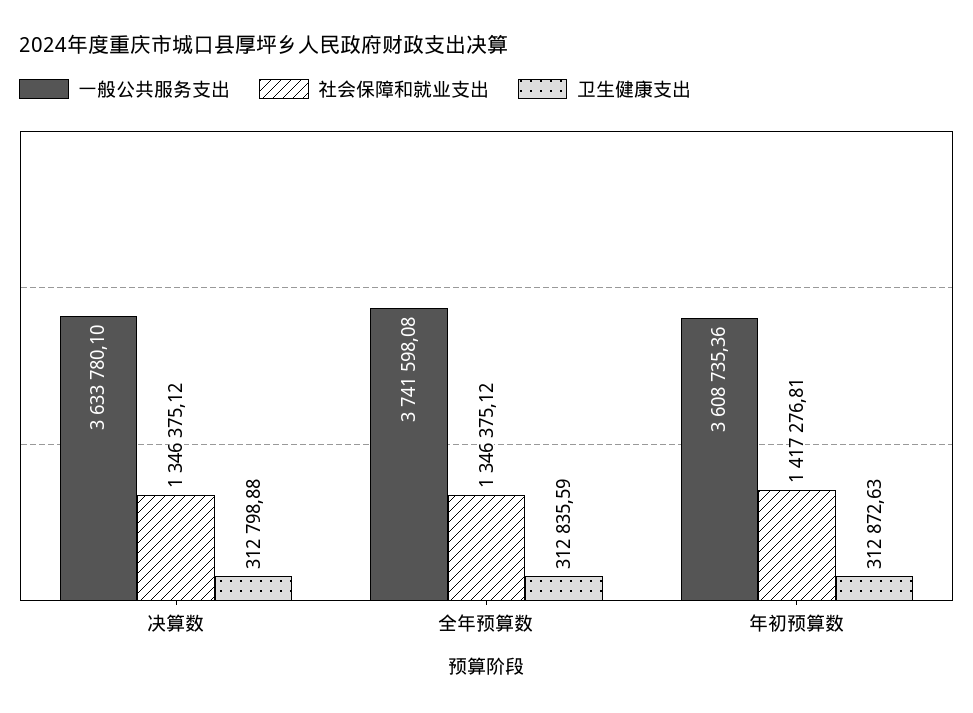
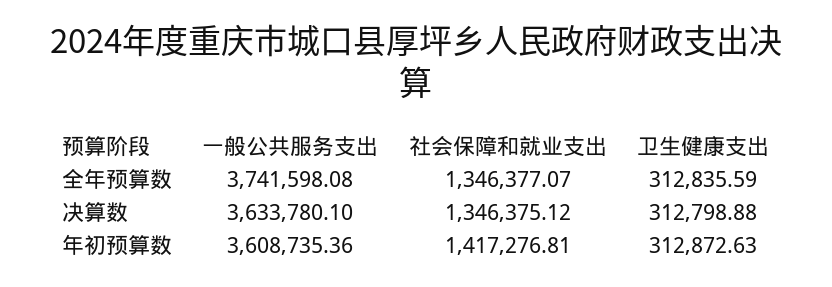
社会保障和就业支出, 全年预算数: 1346375.12 -> 1346377.07

